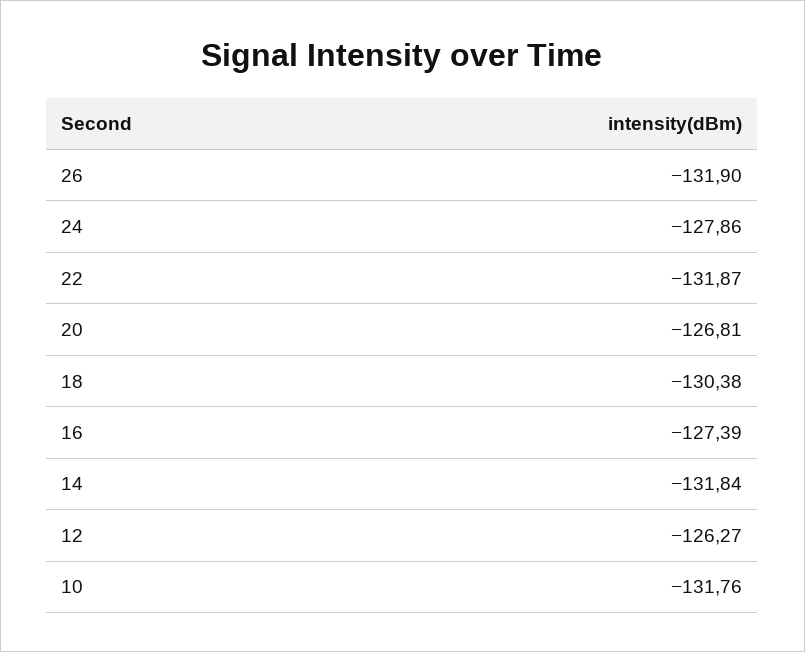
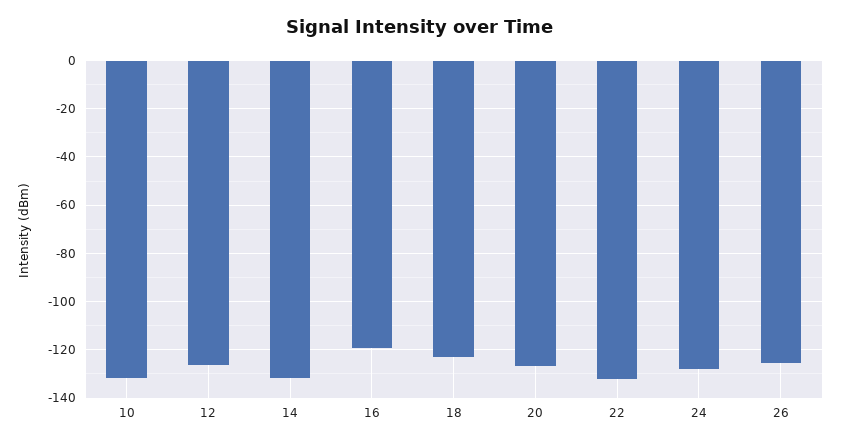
26: -131.9 -> -125
18: -130.38 -> -122.5
16: -127.39 -> -120

